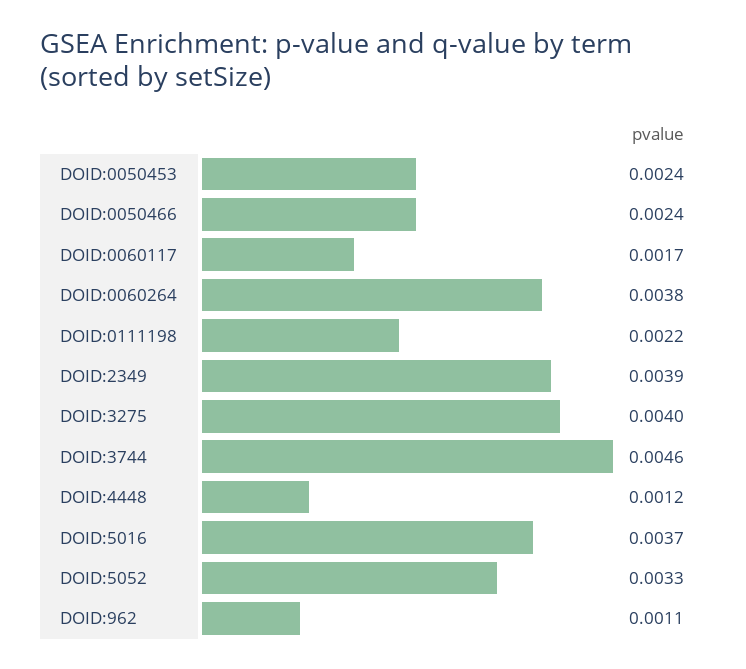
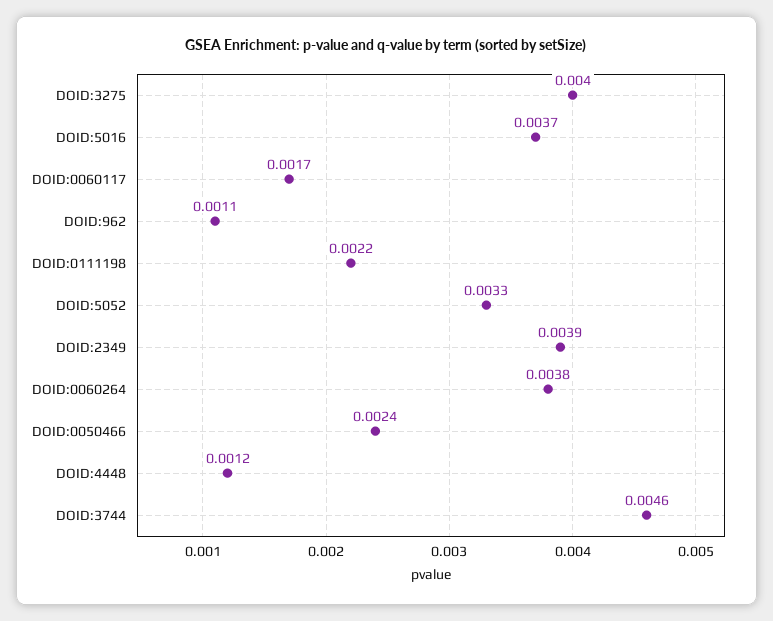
DOID:0050453: 0.0024 -> none

